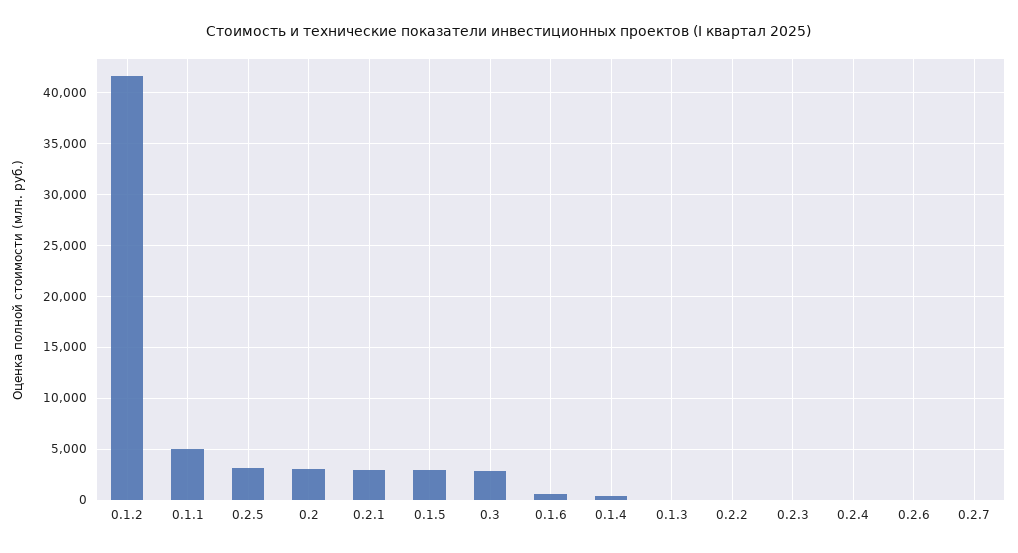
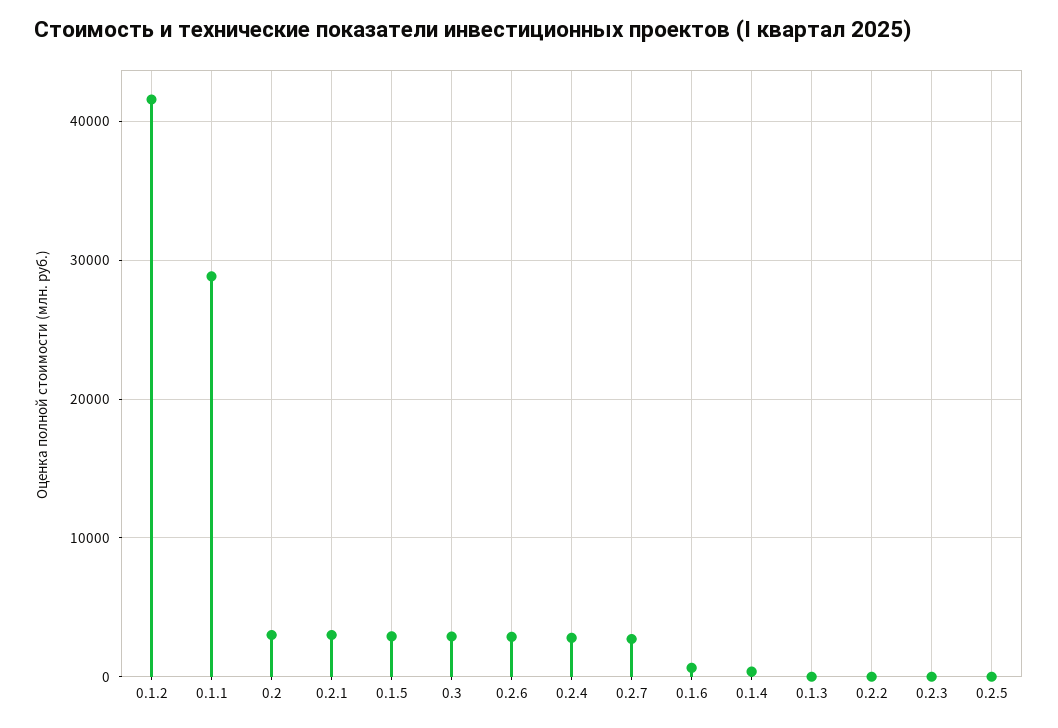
0.1.1: 5000 -> 29000
0.2.5: 3000 -> 0
0.2.4: 0 -> 3000
0.2.6: 0 -> 3000
0.2.7: 0 -> 3000

